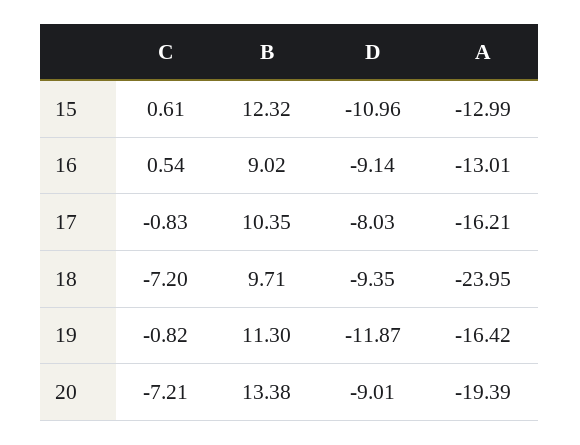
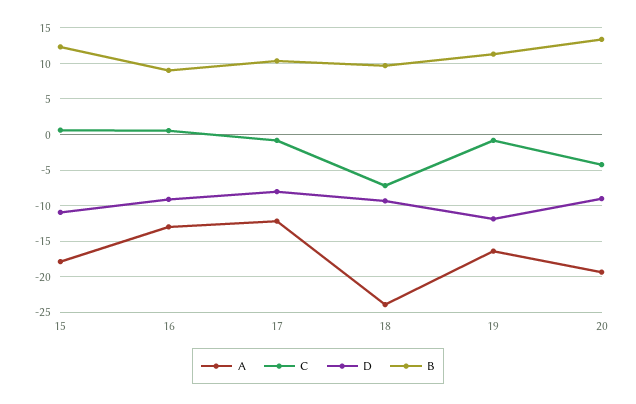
A, 15: -12.99 -> -18
A, 17: -16.21 -> -12
C, 20: -7.21 -> -4

